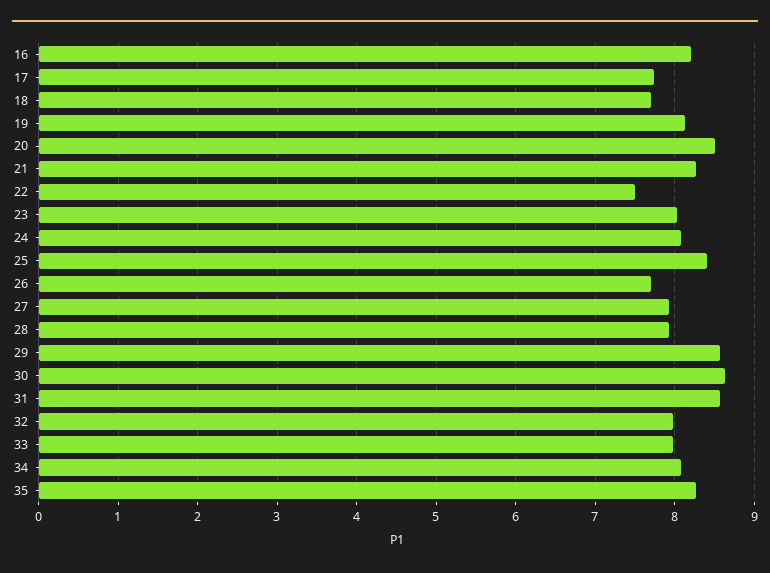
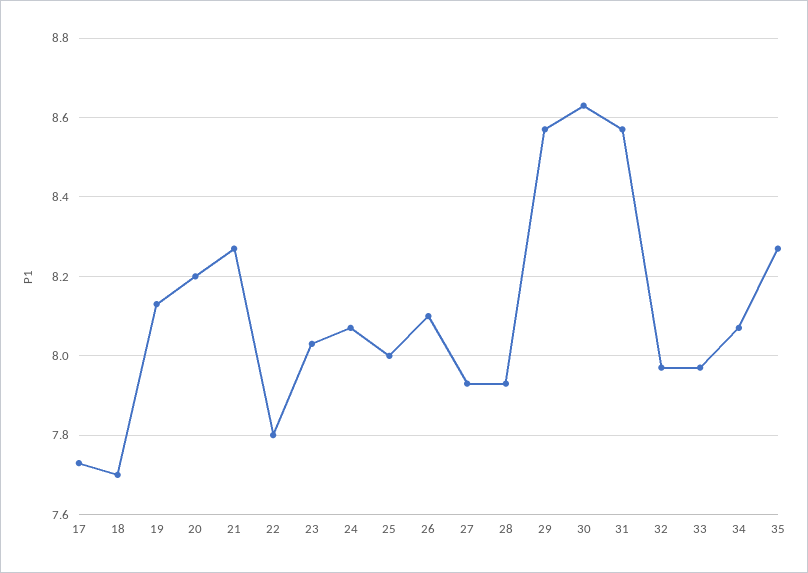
16: 8.2 -> none
20: 8.5 -> 8.2
22: 7.5 -> 7.8
25: 8.4 -> 8
26: 7.7 -> 8.1

